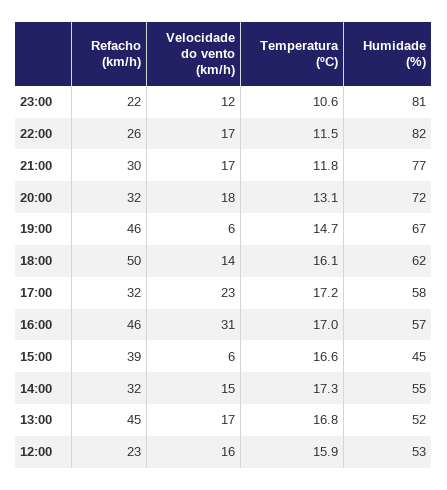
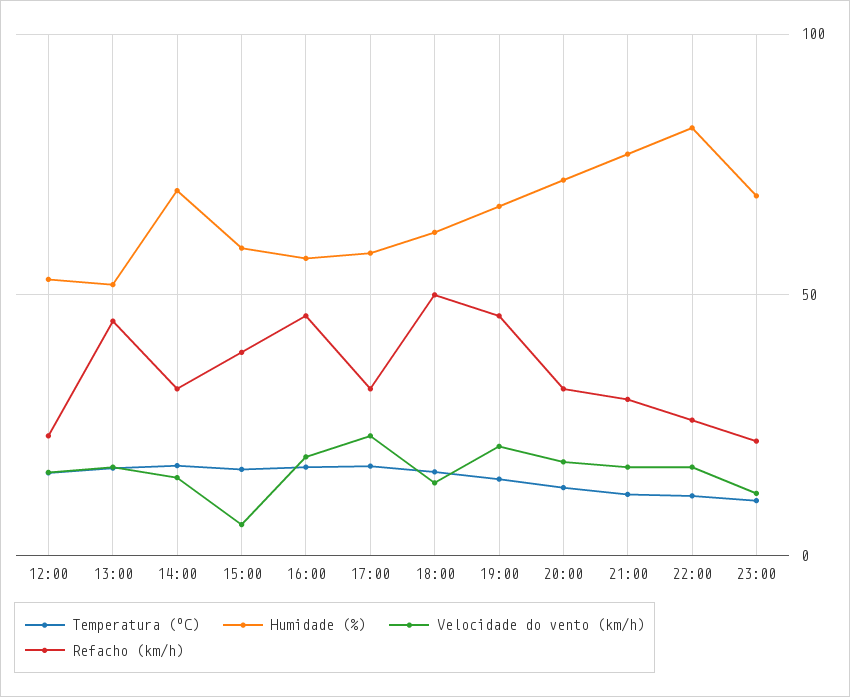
Humidade (%), 23:00: 81 -> 70
Velocidade do vento (km/h), 19:00: 6 -> 20
Velocidade do vento (km/h), 16:00: 31 -> 20
Humidade (%), 15:00: 45 -> 60
Humidade (%), 14:00: 55 -> 70

